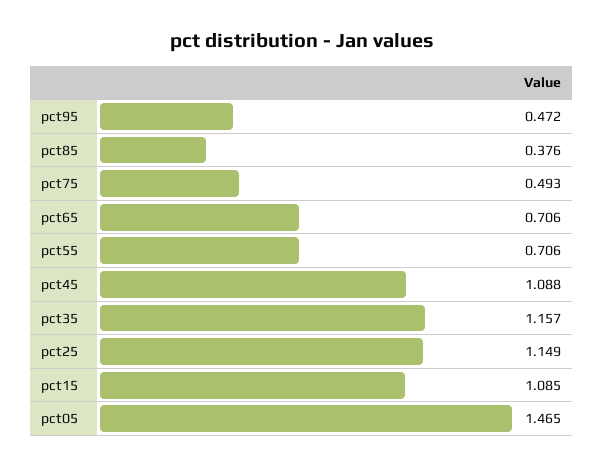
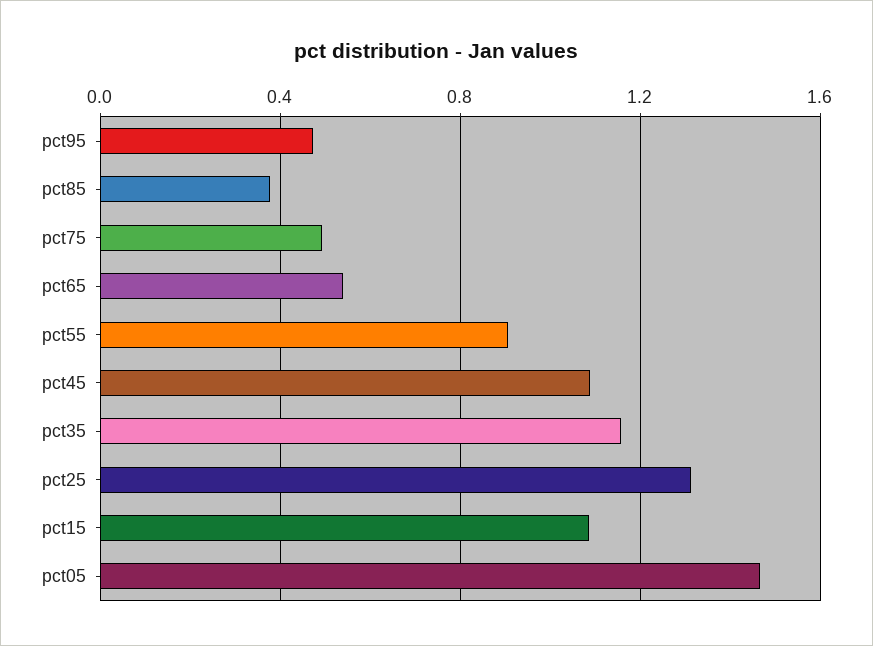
pct65: 0.706 -> 0.55
pct55: 0.706 -> 0.9
pct25: 1.149 -> 1.3

